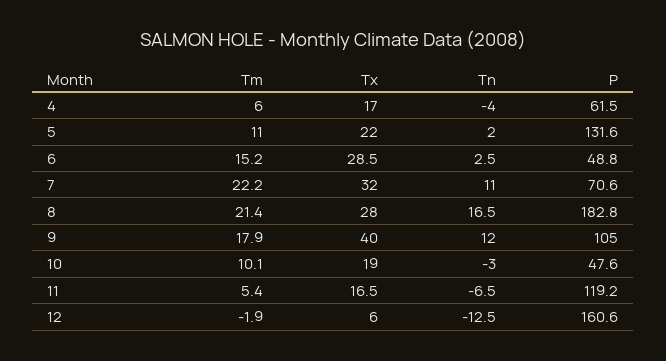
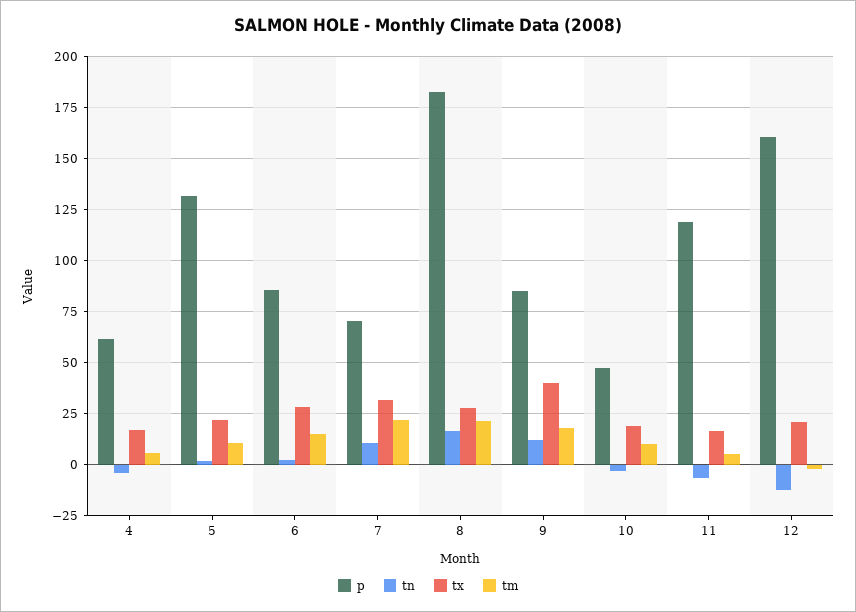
P, 6: 48.8 -> 85
P, 9: 105 -> 85
Tx, 12: 6 -> 20

